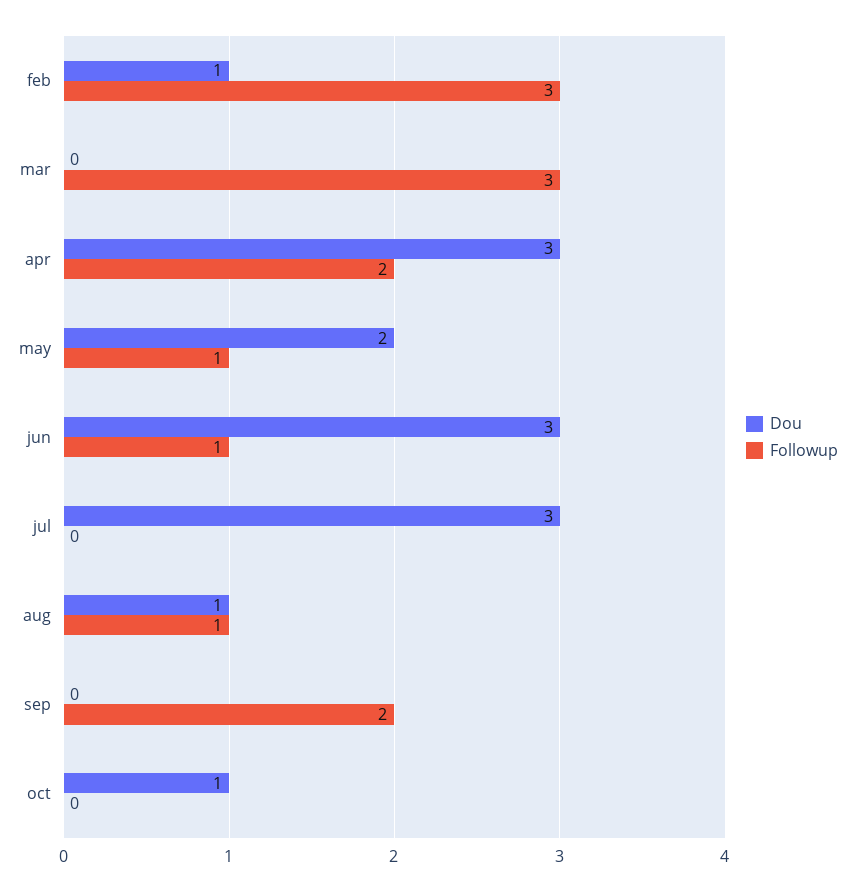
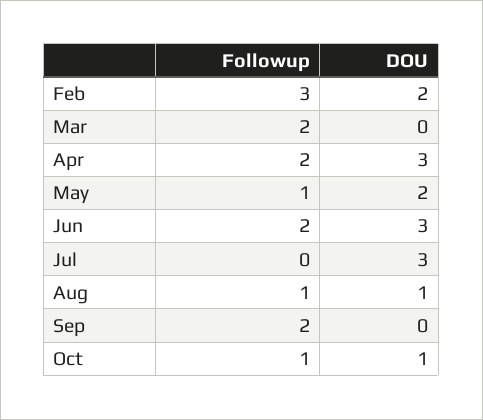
Dou, feb: 1 -> 2
Followup, mar: 3 -> 2
Followup, jun: 1 -> 2
Followup, oct: 0 -> 1

